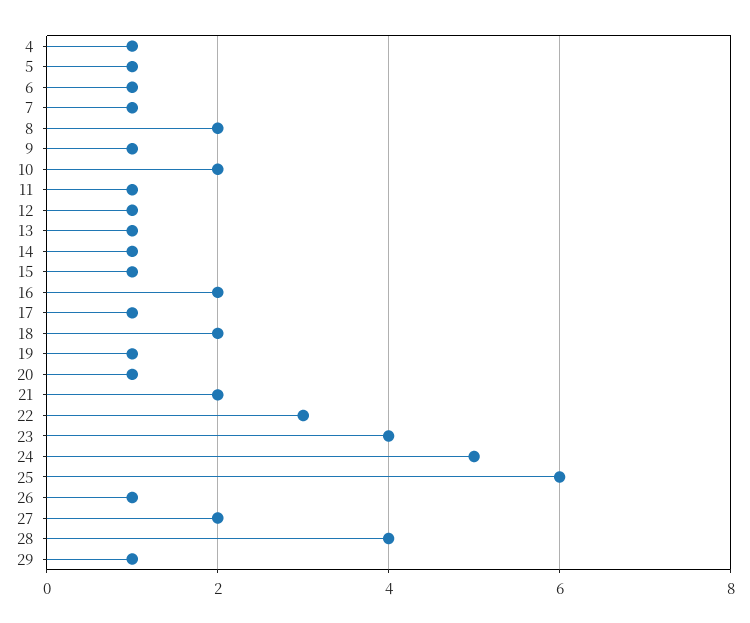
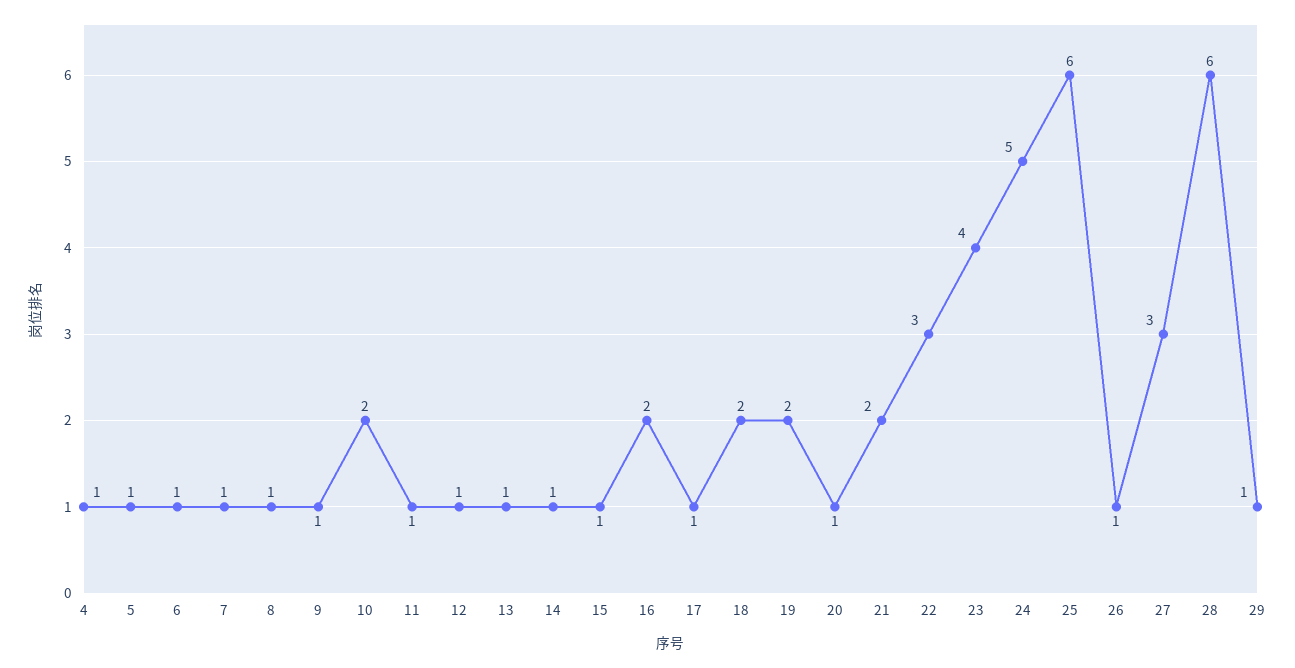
8: 2 -> 1
19: 1 -> 2
27: 2 -> 3
28: 4 -> 6

